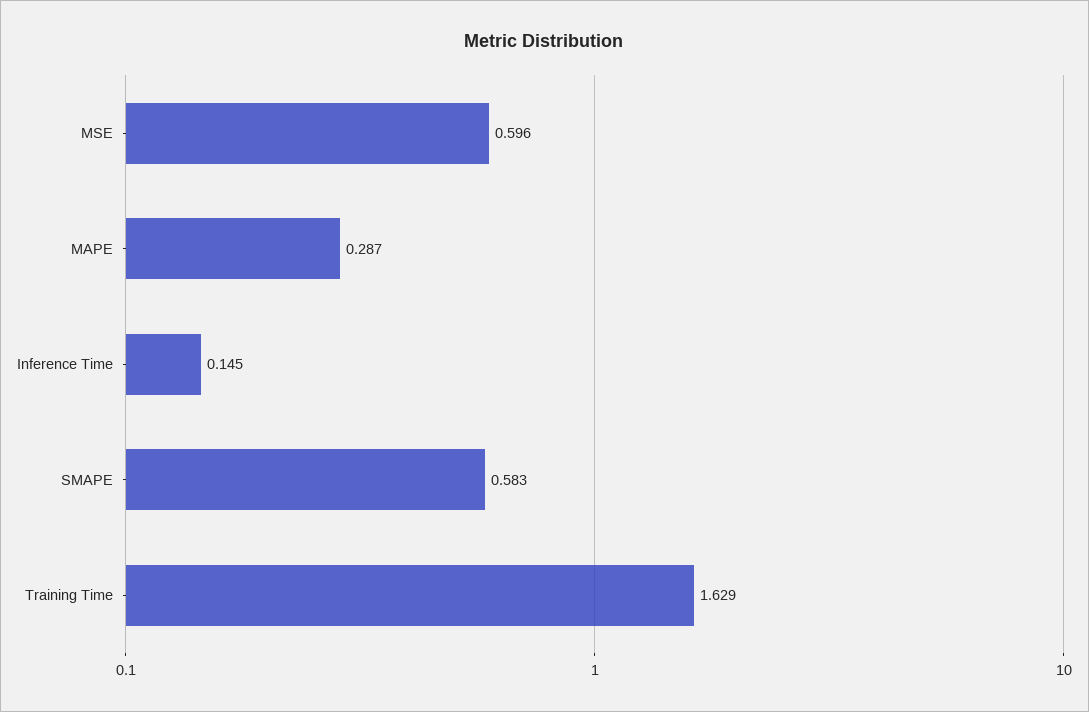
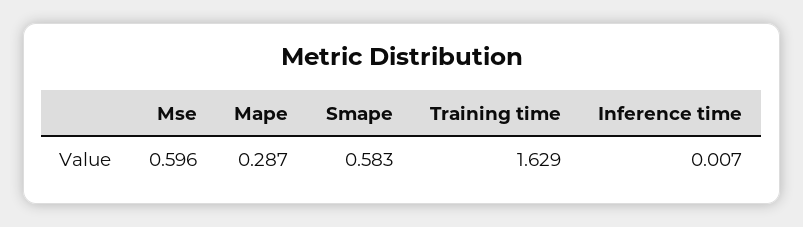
Inference Time: 0.145 -> 0.007

